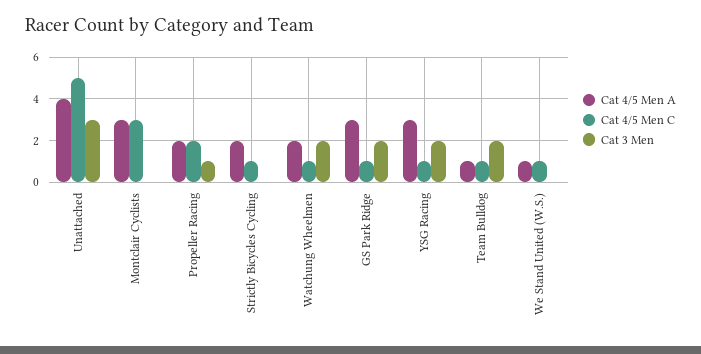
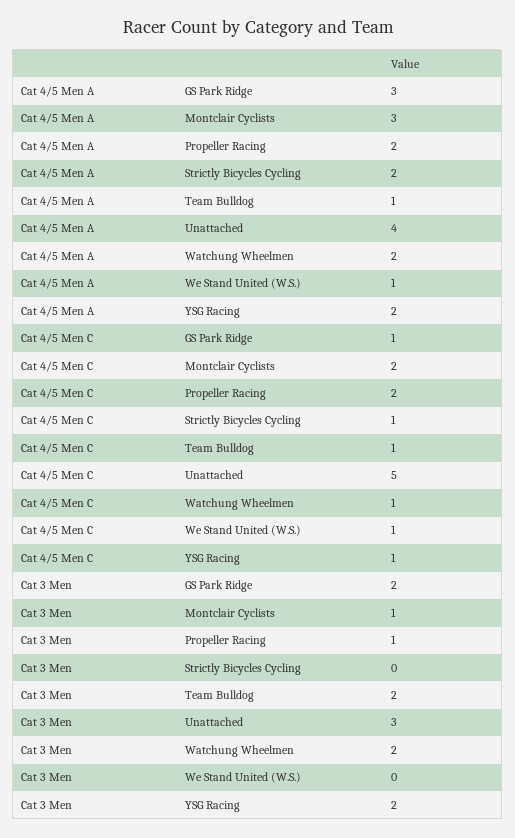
Cat 4/5 Men C, Montclair Cyclists: 3 -> 2
Cat 3 Men, Montclair Cyclists: 0 -> 1
Cat 4/5 Men A, YSG Racing: 3 -> 2

